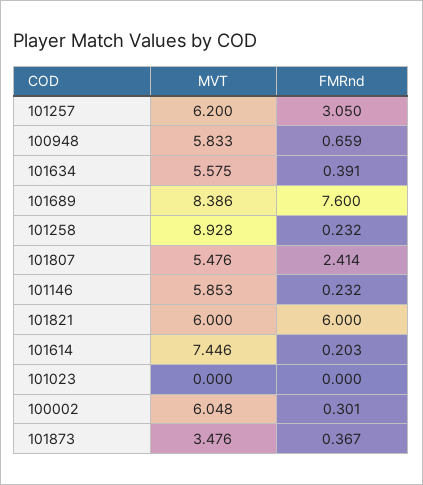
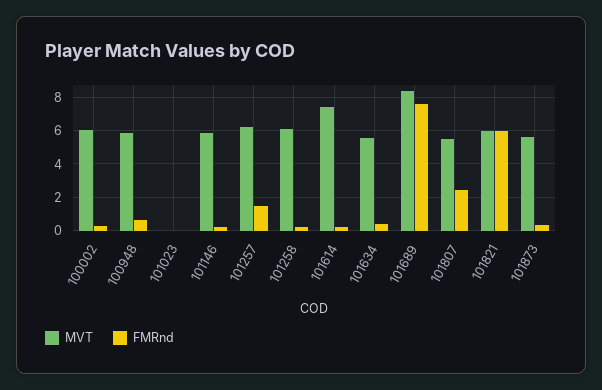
FMRnd, 101257: 3.05 -> 1.5
MVT, 101258: 8.928 -> 6
MVT, 101873: 3.476 -> 5.5

